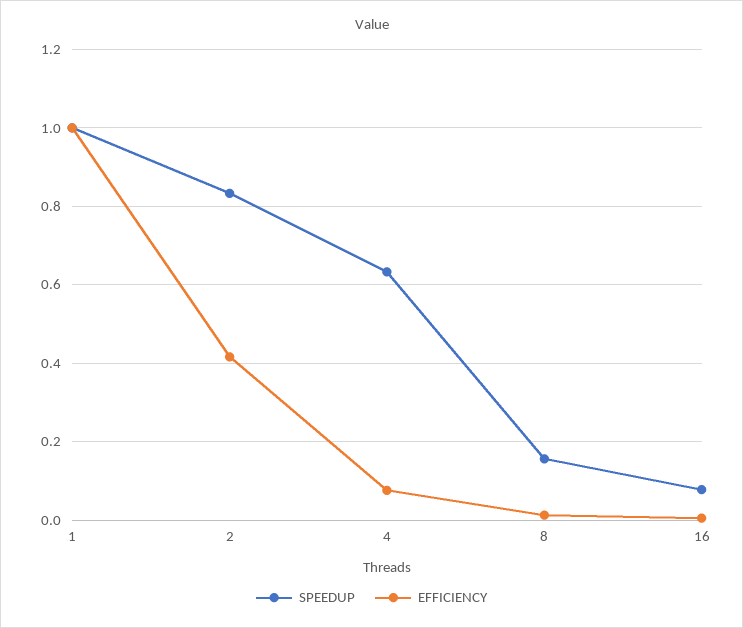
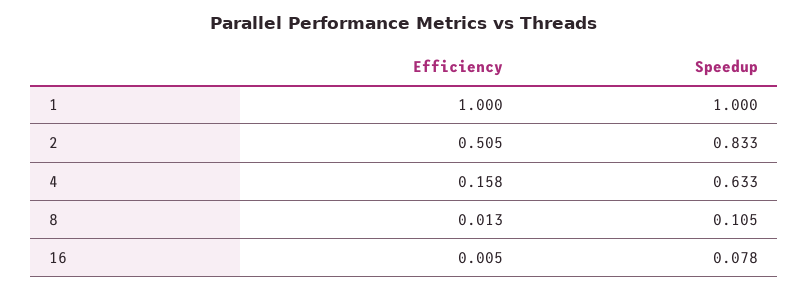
EFFICIENCY, 2: 0.42 -> 0.505
EFFICIENCY, 4: 0.08 -> 0.158
SPEEDUP, 8: 0.16 -> 0.105

